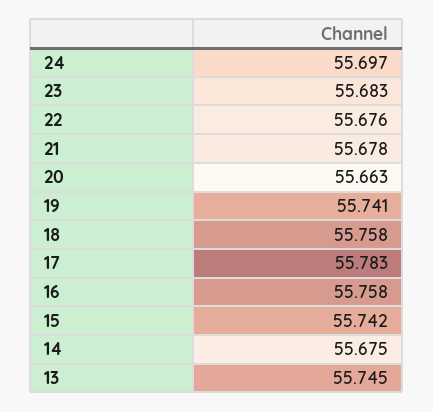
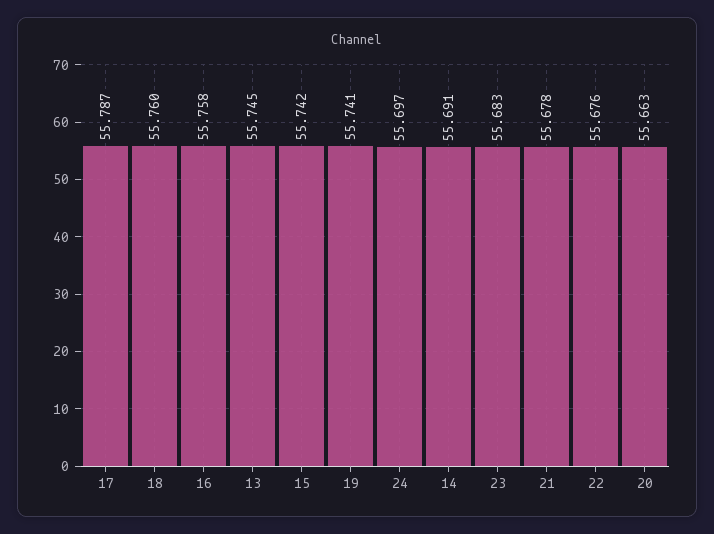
18: 55.758 -> 55.76
17: 55.783 -> 55.787
14: 55.675 -> 55.691

